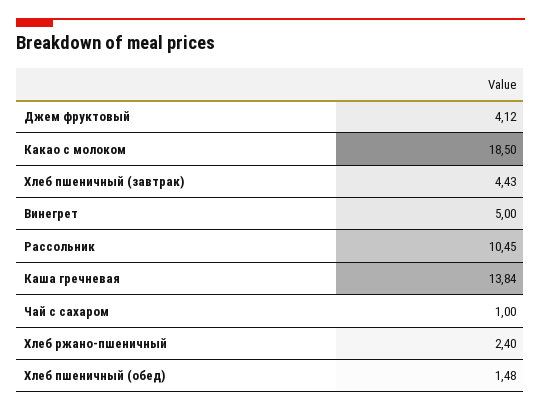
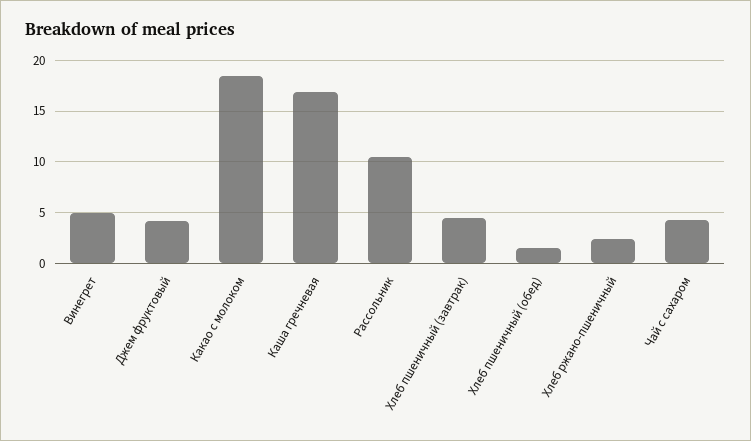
Каша гречневая: 13.84 -> 17
Чай с сахаром: 1 -> 4

